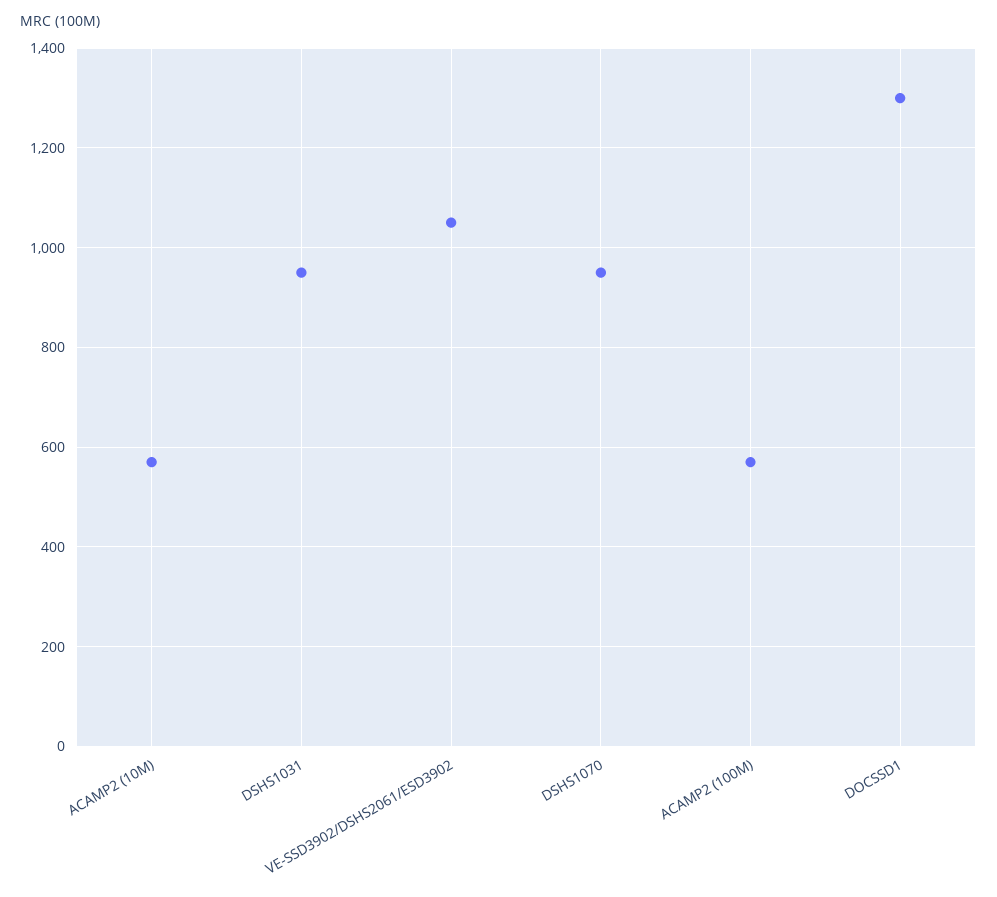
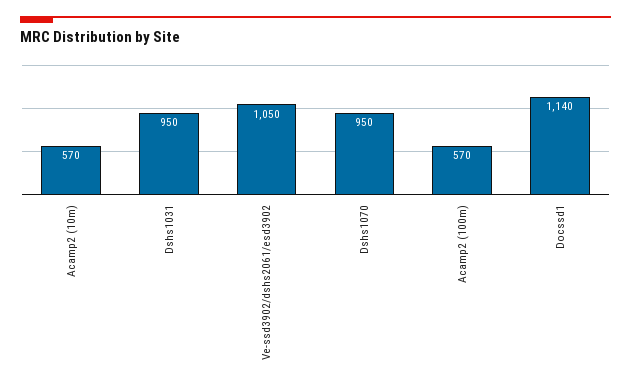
DOCSSD1: 1300 -> 1140

